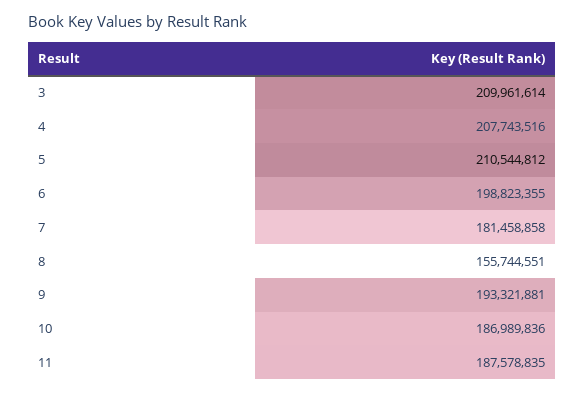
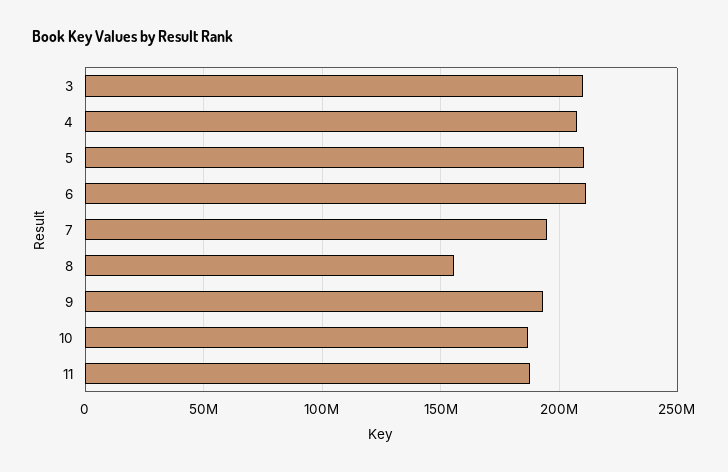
6: 198823355 -> 210000000
7: 181458858 -> 195000000

